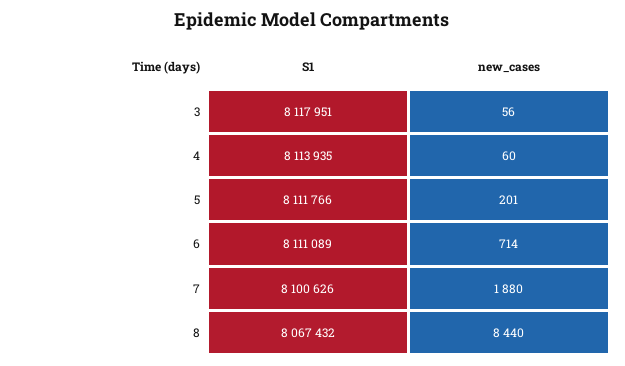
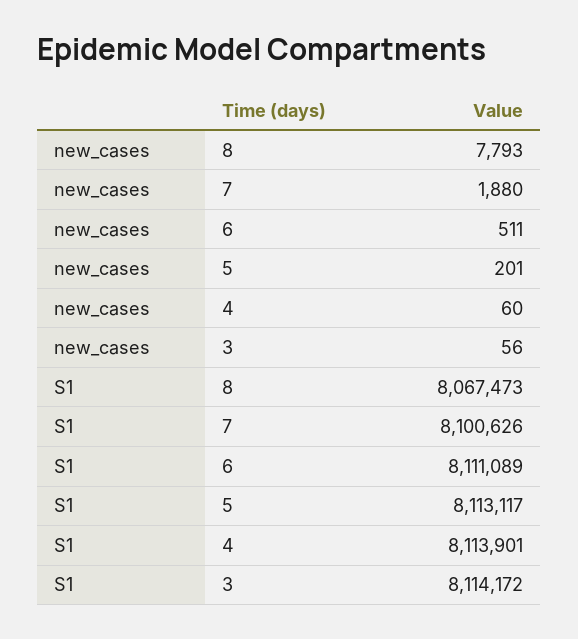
S1, 3: 8117951 -> 8114172
S1, 4: 8113935 -> 8113901
S1, 5: 8111766 -> 8113117
new_cases, 6: 714 -> 511
S1, 8: 8067432 -> 8067473
new_cases, 8: 8440 -> 7793

